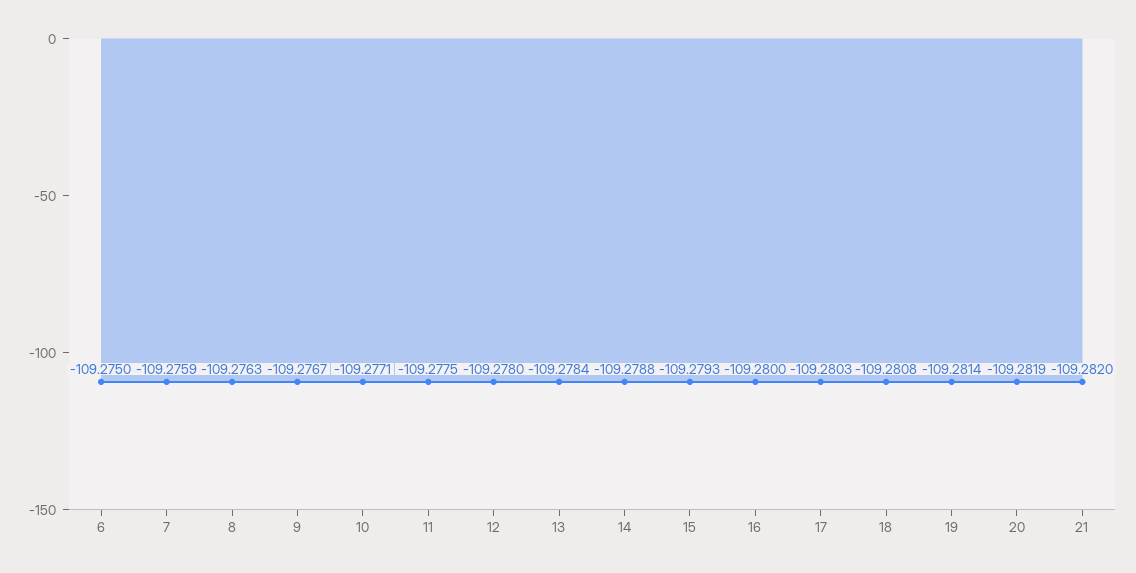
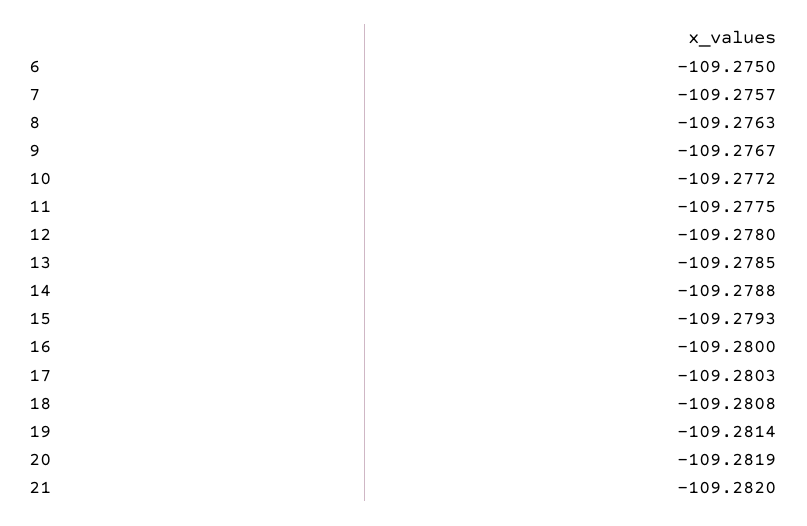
7: -109.2759 -> -109.2757
10: -109.2771 -> -109.2772
13: -109.2784 -> -109.2785

